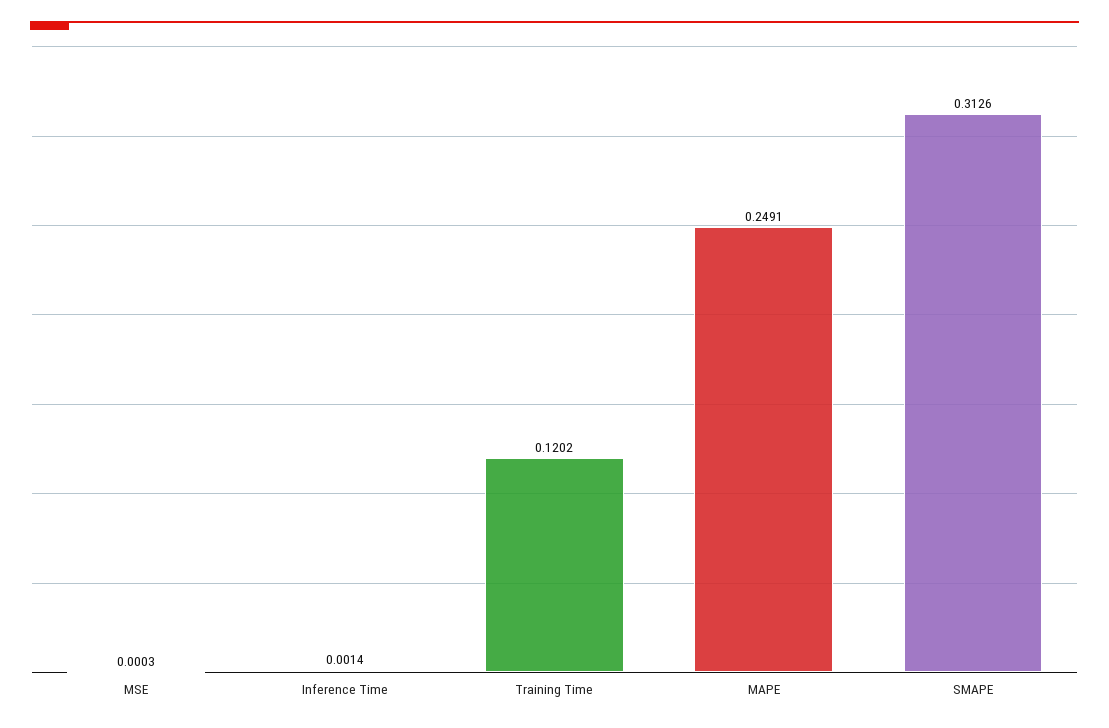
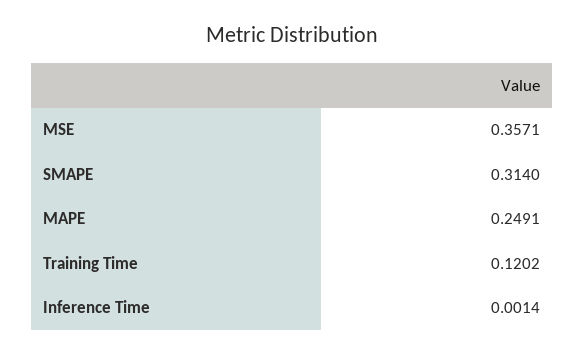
MSE: 0.0003 -> 0.3571
SMAPE: 0.3126 -> 0.314

